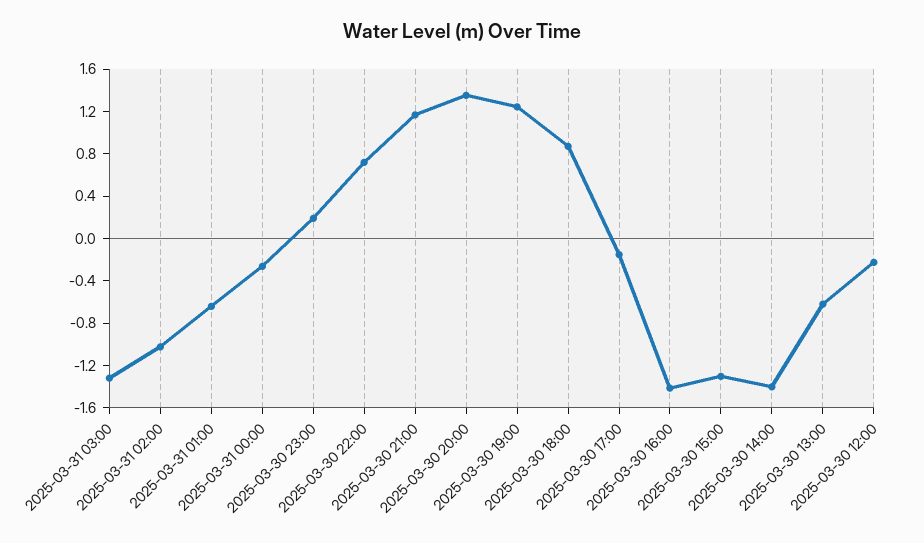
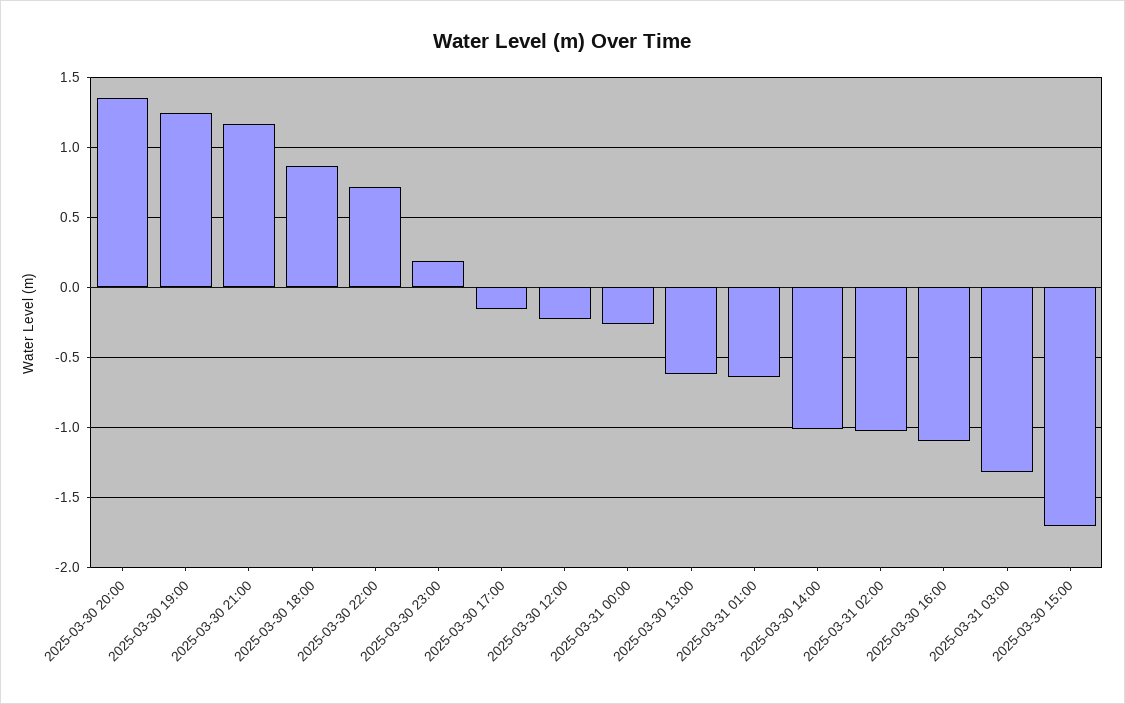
2025-03-30 16:00: -1.4 -> -1.1
2025-03-30 15:00: -1.3 -> -1.7
2025-03-30 14:00: -1.4 -> -1

